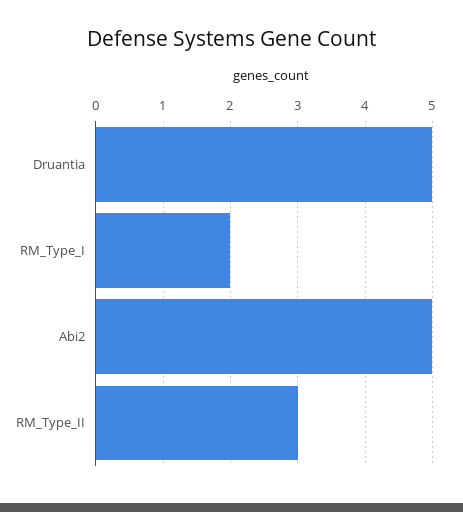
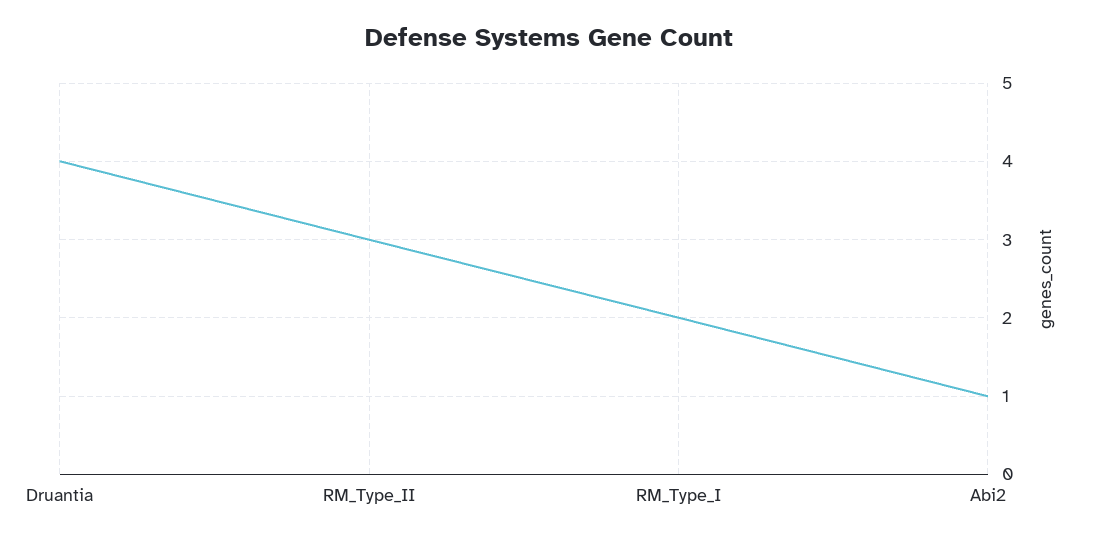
Druantia: 5 -> 4
Abi2: 5 -> 1

